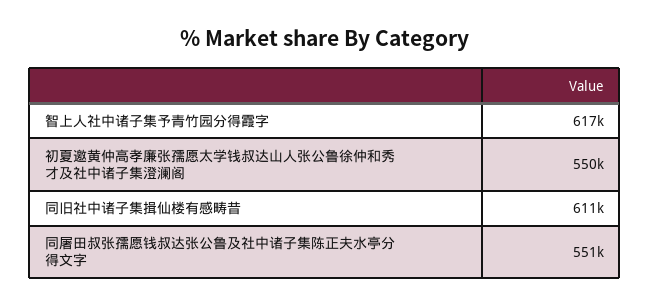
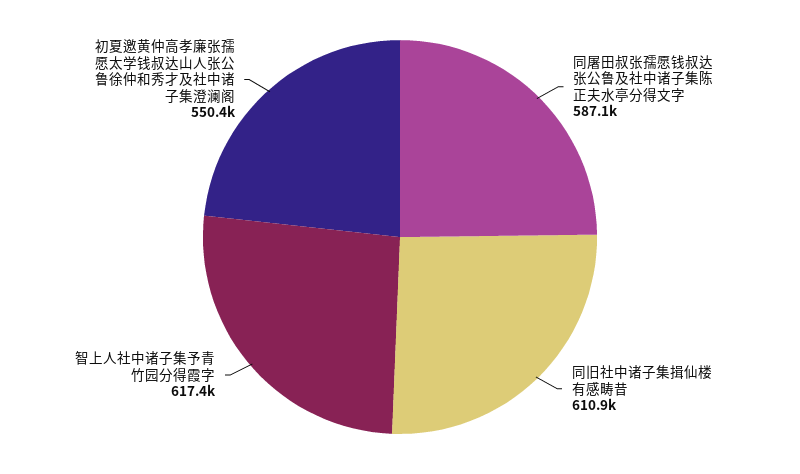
同屠田叔张孺愿钱叔达张公鲁及社中诸子集陈正夫水亭分得文字: 551000 -> 587100

